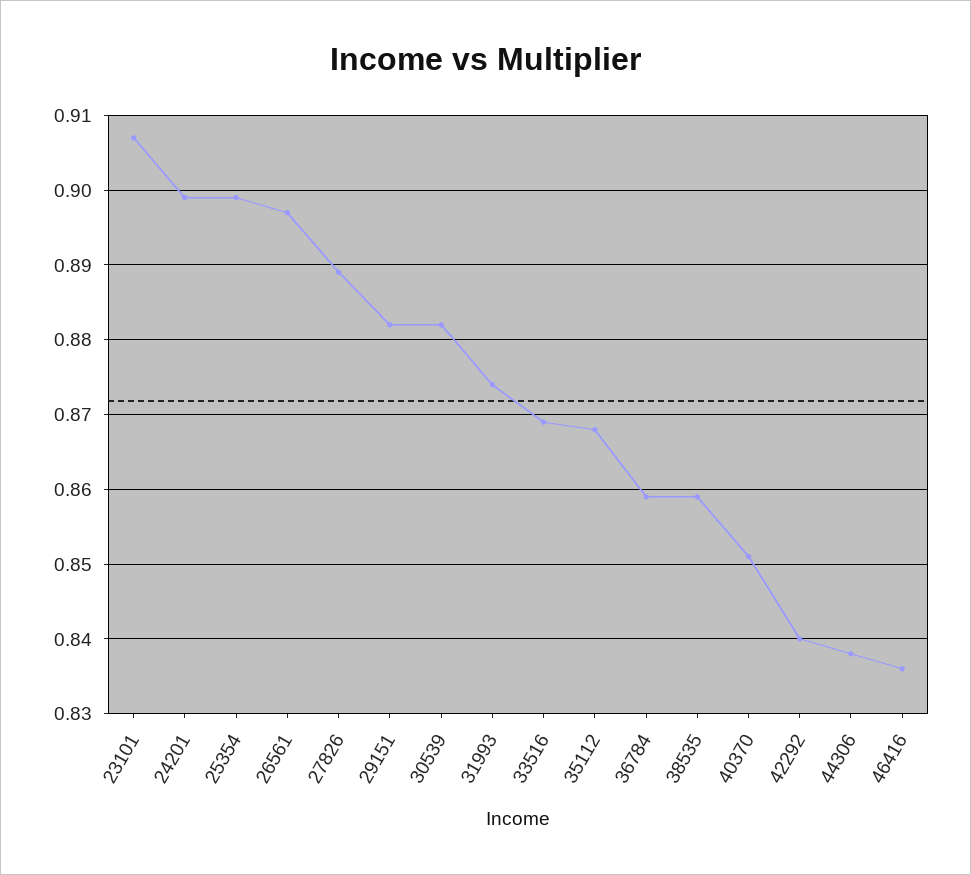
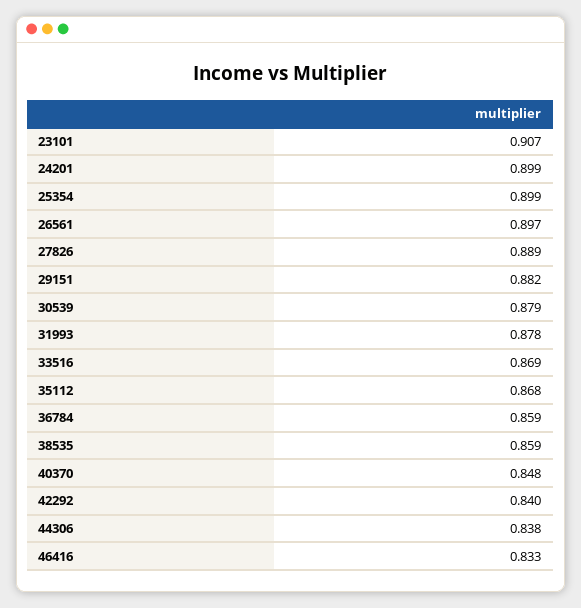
30539: 0.882 -> 0.879
31993: 0.874 -> 0.878
40370: 0.851 -> 0.848
46416: 0.836 -> 0.833

